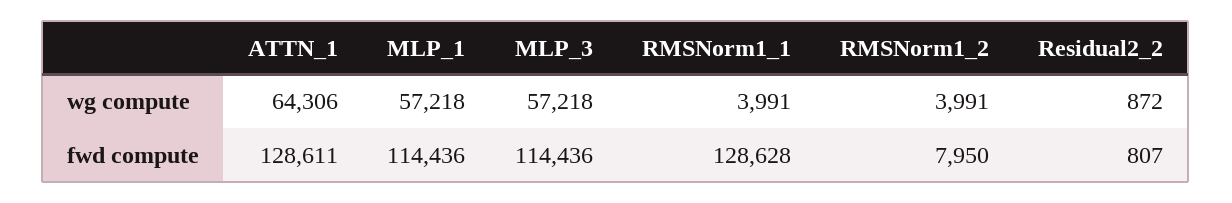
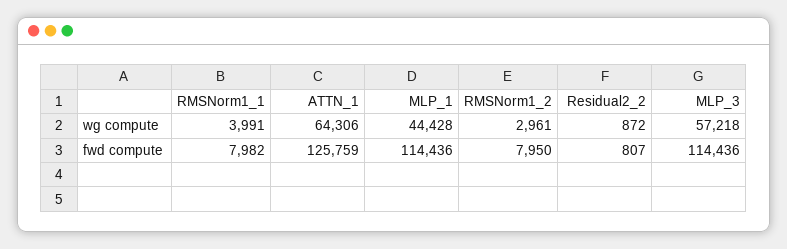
MLP_1, wg compute: 57218 -> 44428
RMSNorm1_2, wg compute: 3991 -> 2961
ATTN_1, fwd compute: 128611 -> 125759
RMSNorm1_1, fwd compute: 128628 -> 7982

